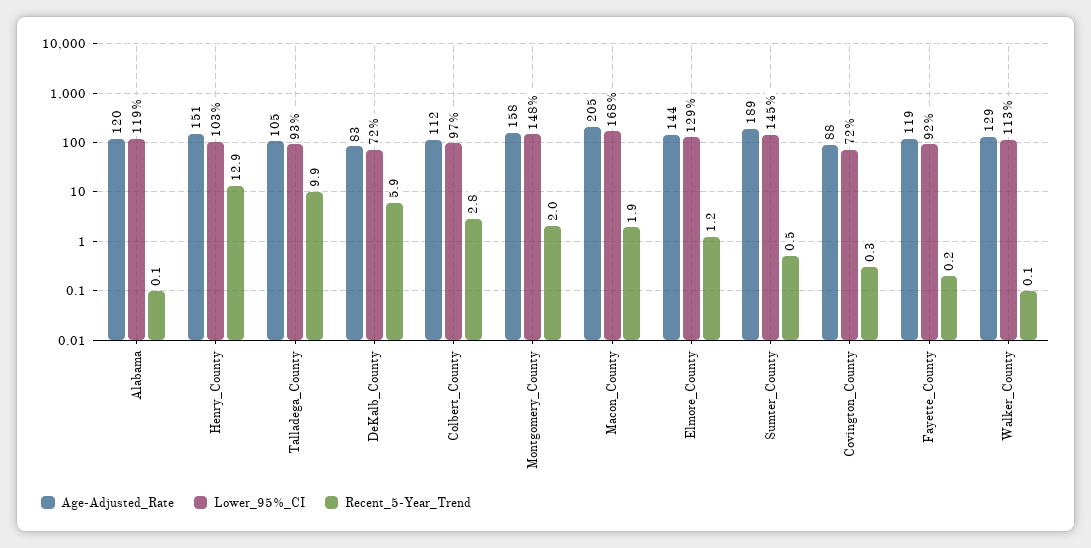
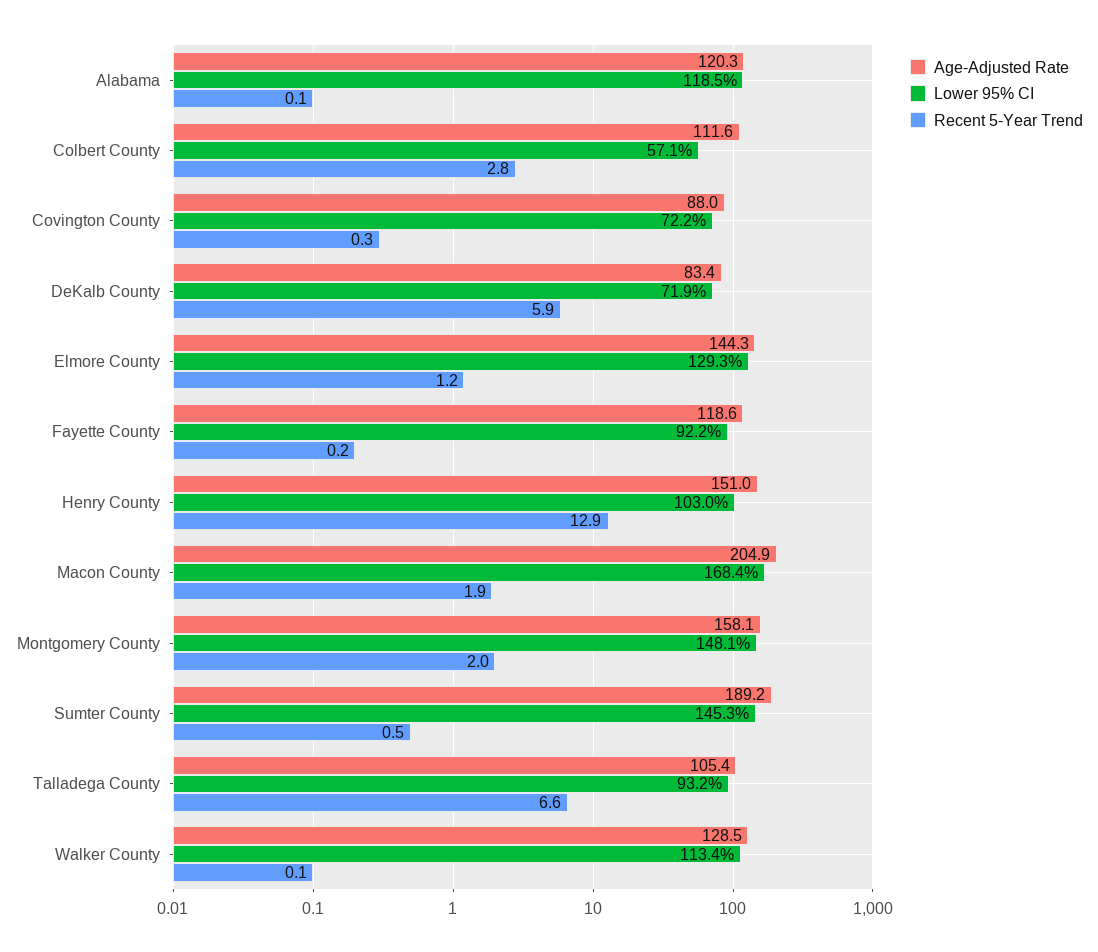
Recent_5-Year_Trend, Talladega_County: 9.9 -> 6.6
Lower_95%_CI, Colbert_County: 97 -> 57.1

